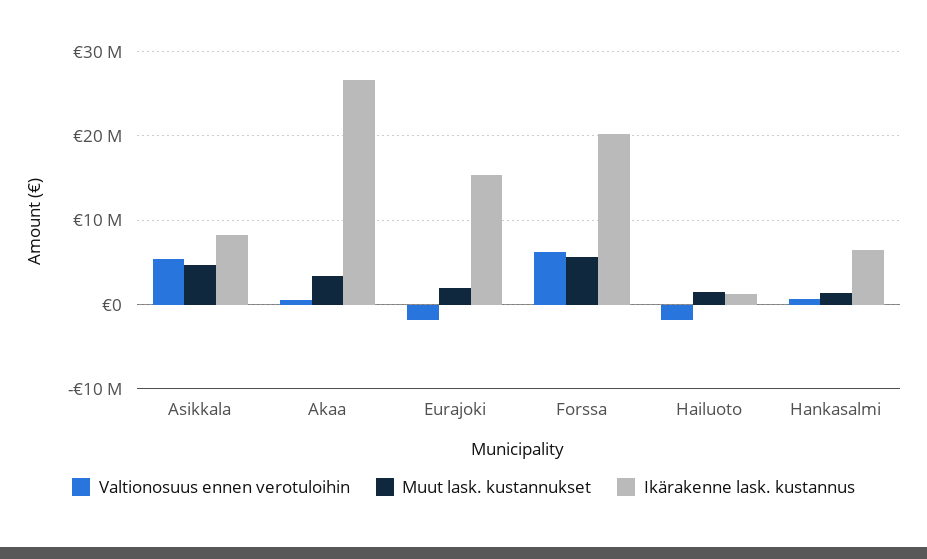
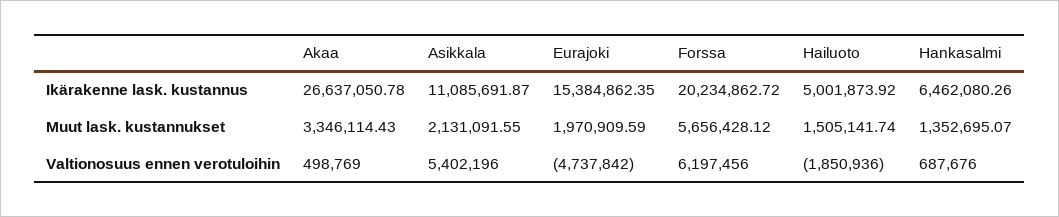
Muut lask. kustannukset, Asikkala: 5000000 -> 2131091.55
Ikärakenne lask. kustannus, Asikkala: 8000000 -> 11085691.87
Valtionosuus ennen verotuloihin, Eurajoki: -2000000 -> -4737842
Ikärakenne lask. kustannus, Hailuoto: 1000000 -> 5001873.92

